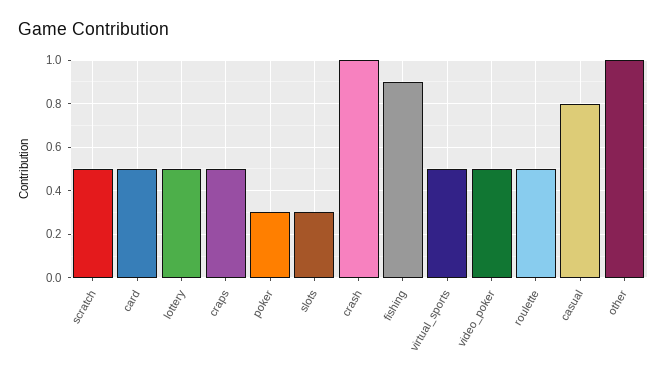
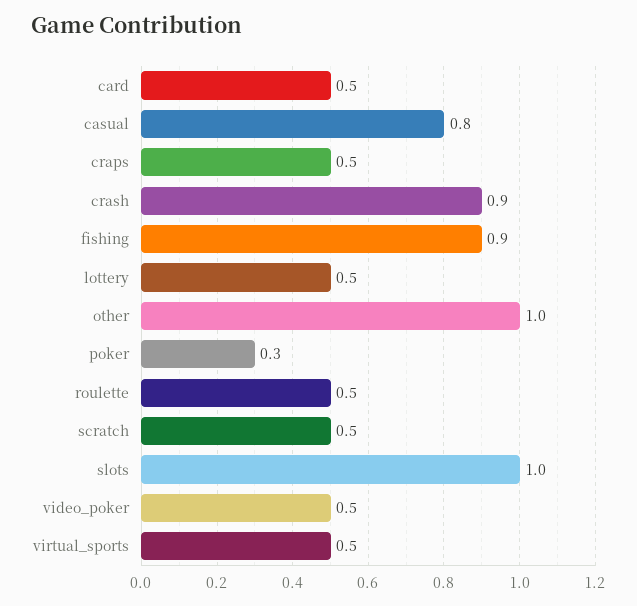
slots: 0.3 -> 1
crash: 1 -> 0.9

